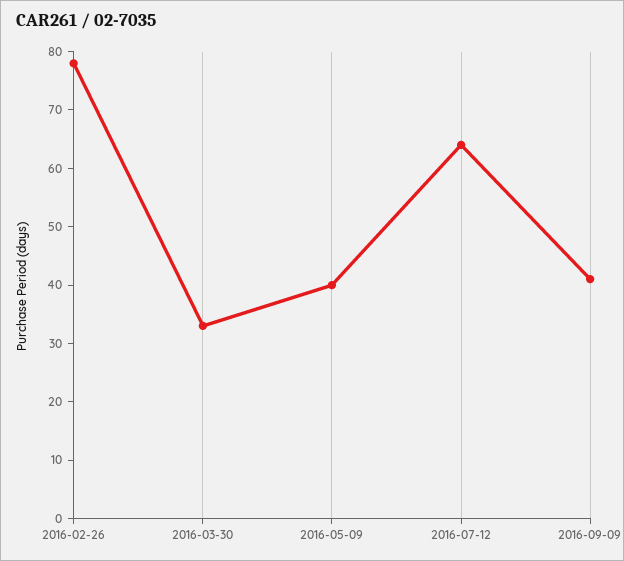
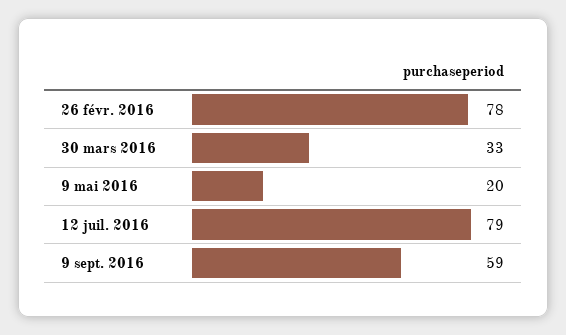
2016-05-09: 40 -> 20
2016-07-12: 65 -> 79
2016-09-09: 40 -> 59

